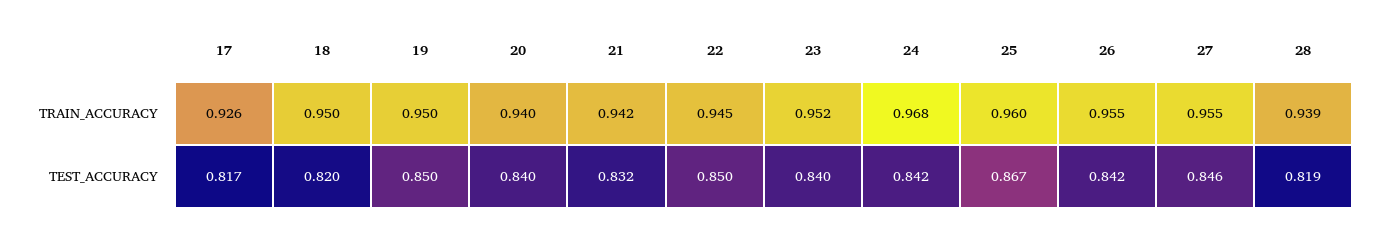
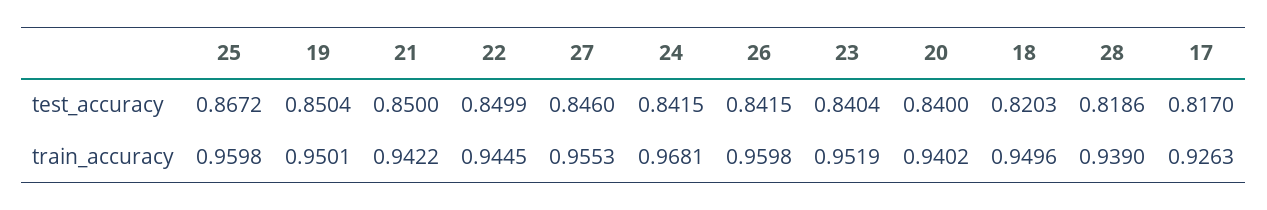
26, TRAIN_ACCURACY: 0.955 -> 0.9598
21, TEST_ACCURACY: 0.832 -> 0.85

